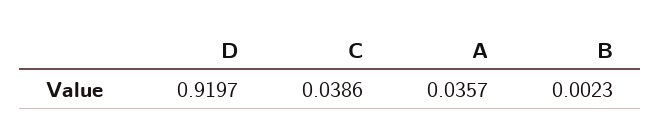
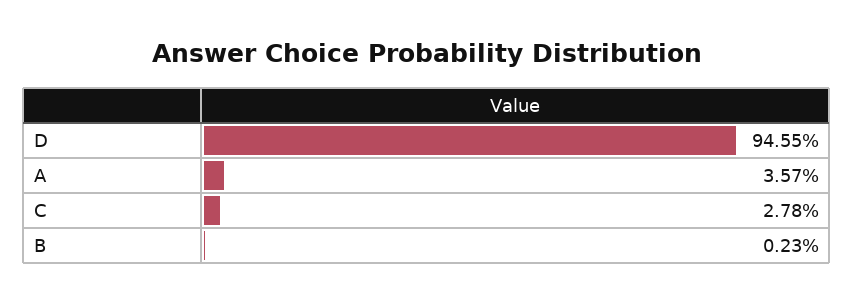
D: 0.9197 -> 0.9455
C: 0.0386 -> 0.0278

